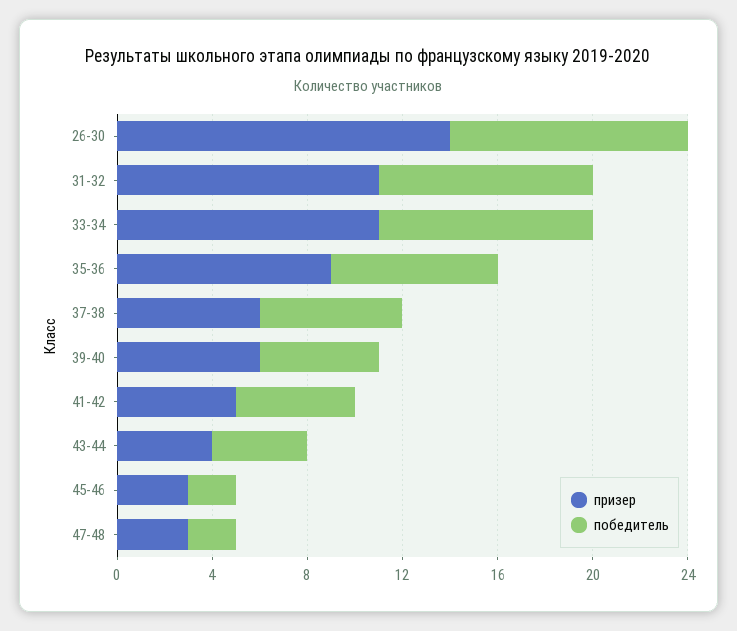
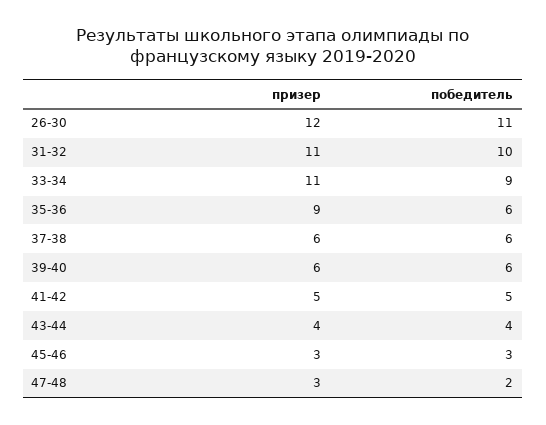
призер, 26-30: 14 -> 12
победитель, 26-30: 10 -> 11
победитель, 31-32: 9 -> 10
победитель, 35-36: 7 -> 6
победитель, 39-40: 5 -> 6
победитель, 45-46: 2 -> 3

